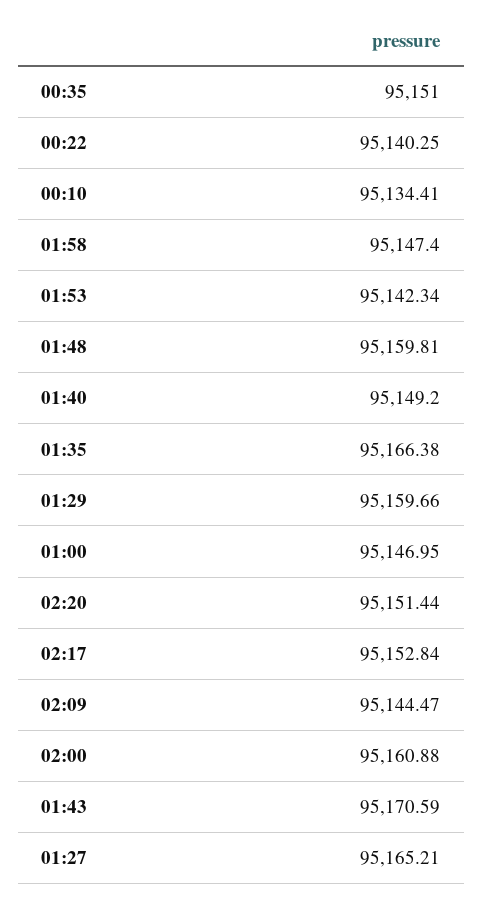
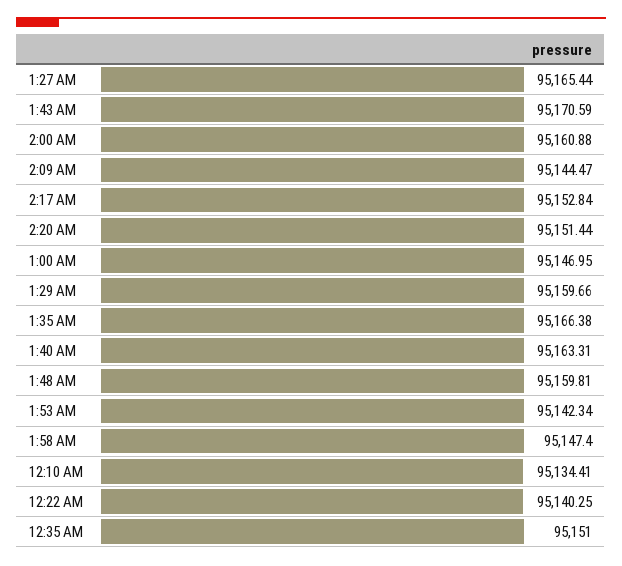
01:40: 95149.2 -> 95163.31
01:27: 95165.21 -> 95165.44

